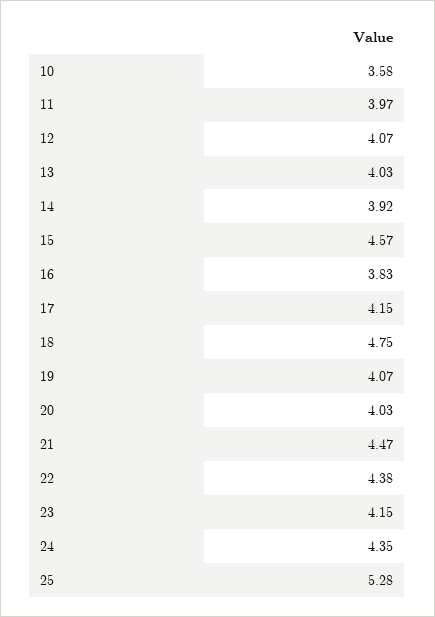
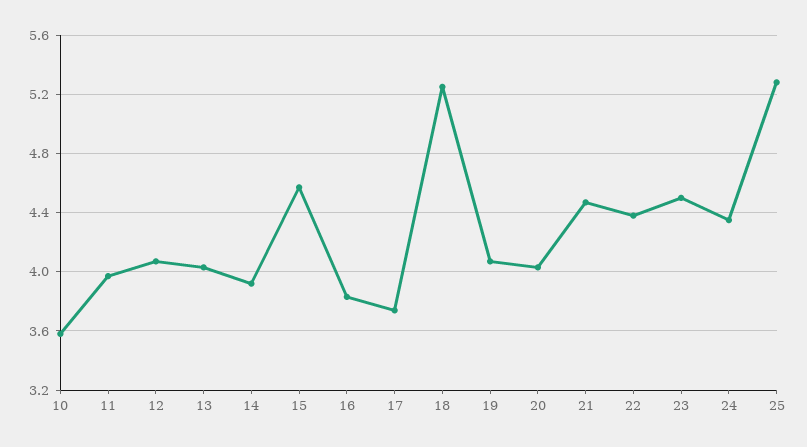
17: 4.15 -> 3.75
18: 4.75 -> 5.25
23: 4.15 -> 4.5

